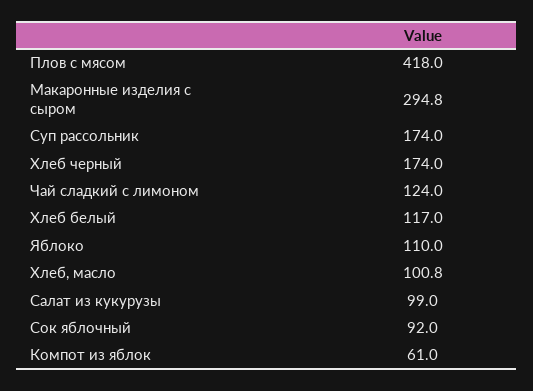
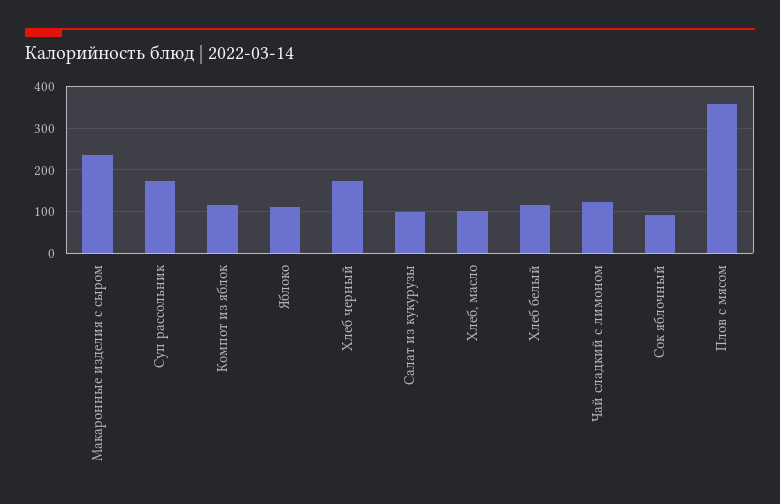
Плов с мясом: 418 -> 360
Макаронные изделия с сыром: 294.8 -> 240
Компот из яблок: 61 -> 120

